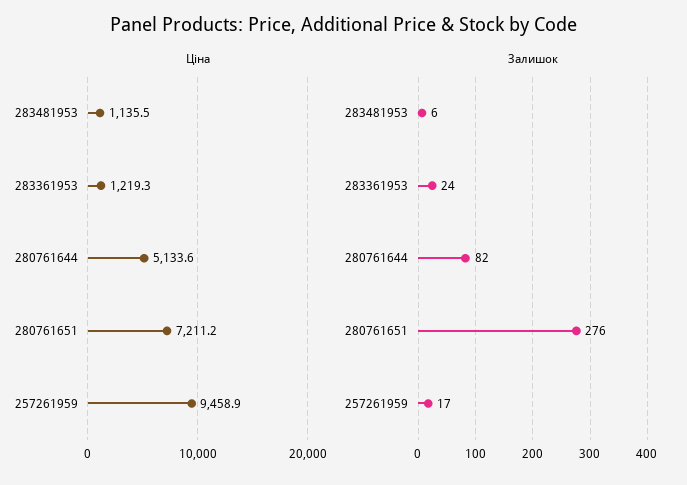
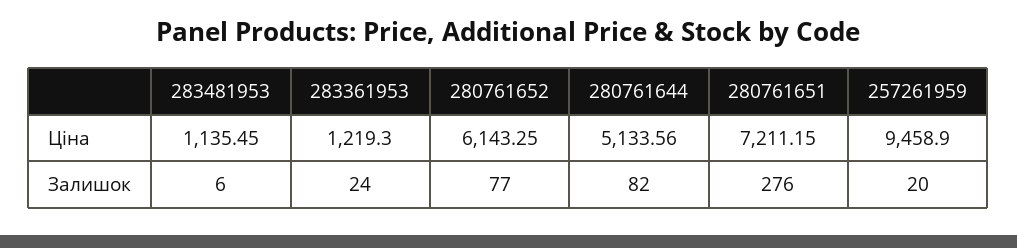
Залишок, 257261959: 17 -> 20
Ціна, 280761652: none -> 6143.25
Залишок, 280761652: none -> 77

